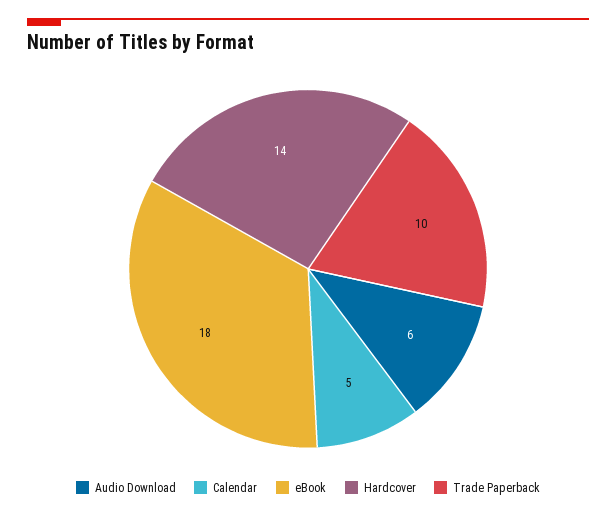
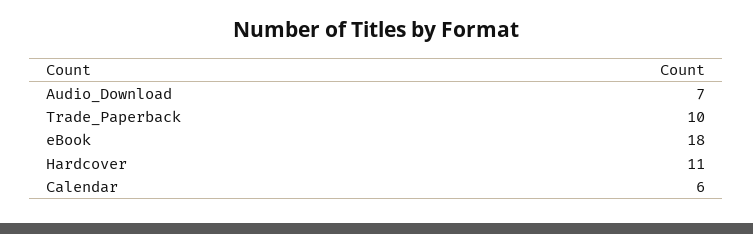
Audio Download: 6 -> 7
Calendar: 5 -> 6
Hardcover: 14 -> 11

